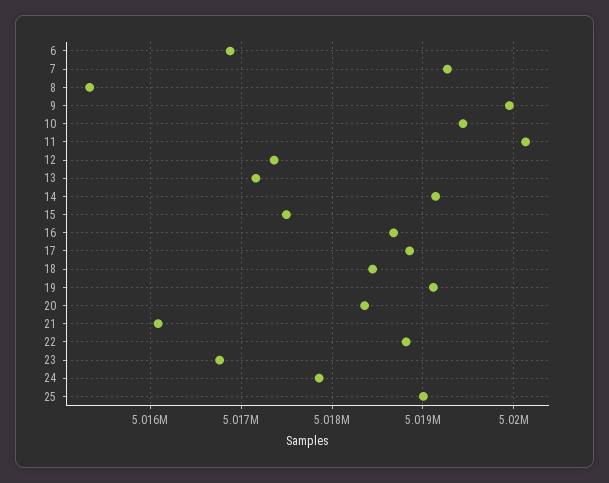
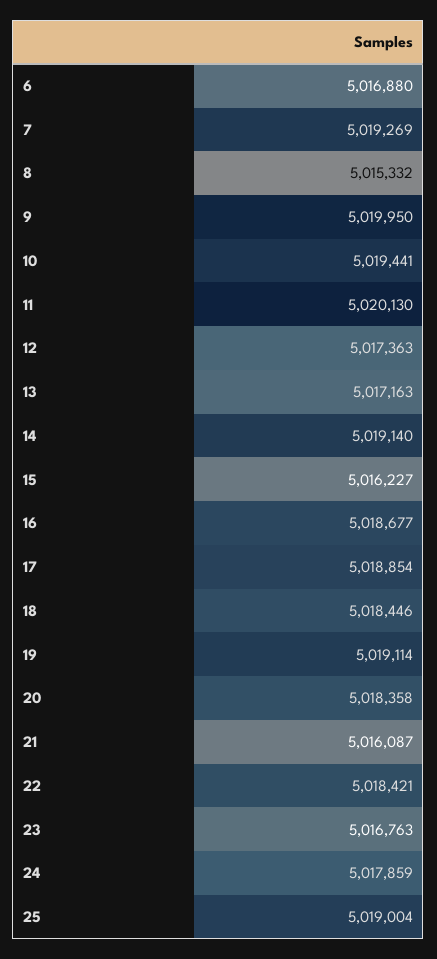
15: 5017500 -> 5016227
22: 5018800 -> 5018421

